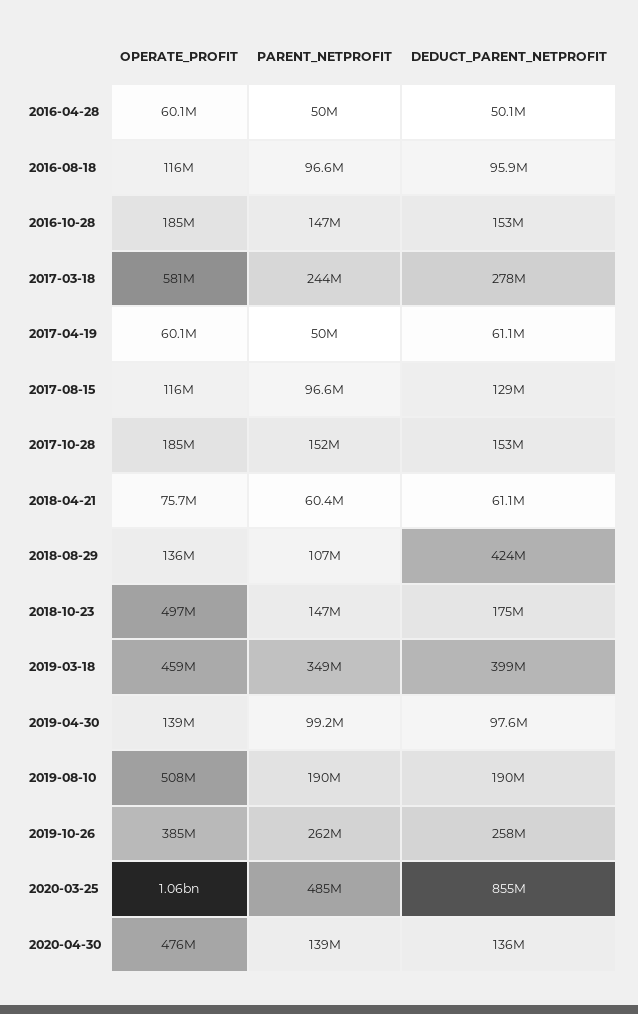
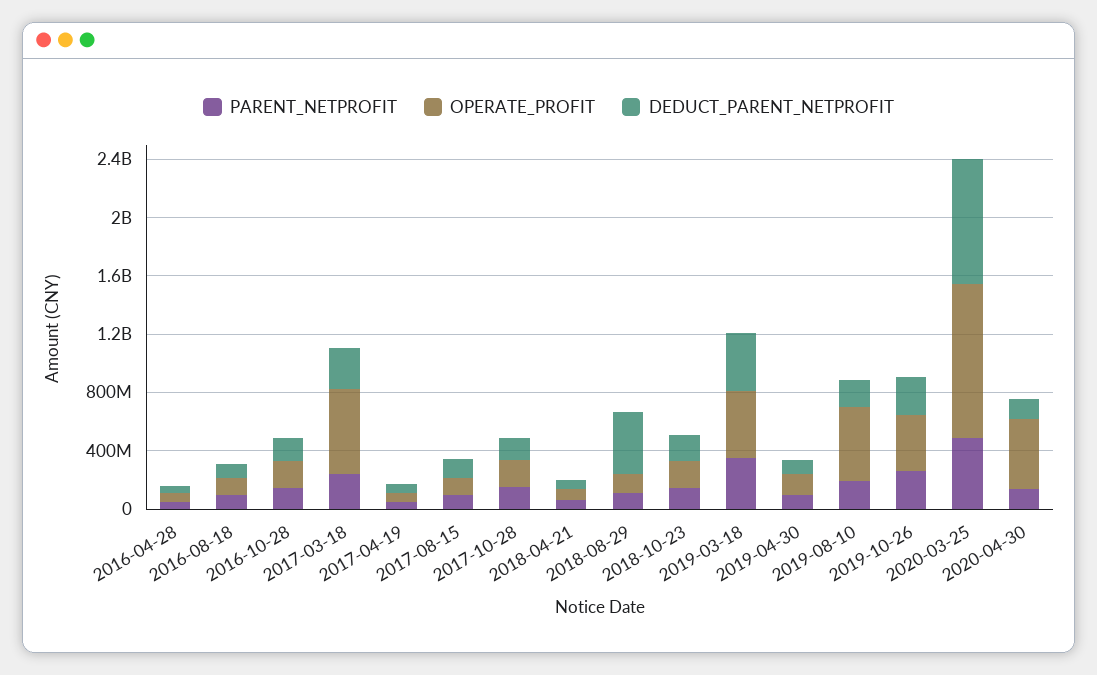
OPERATE_PROFIT, 2018-10-23: 497000000 -> 200000000

